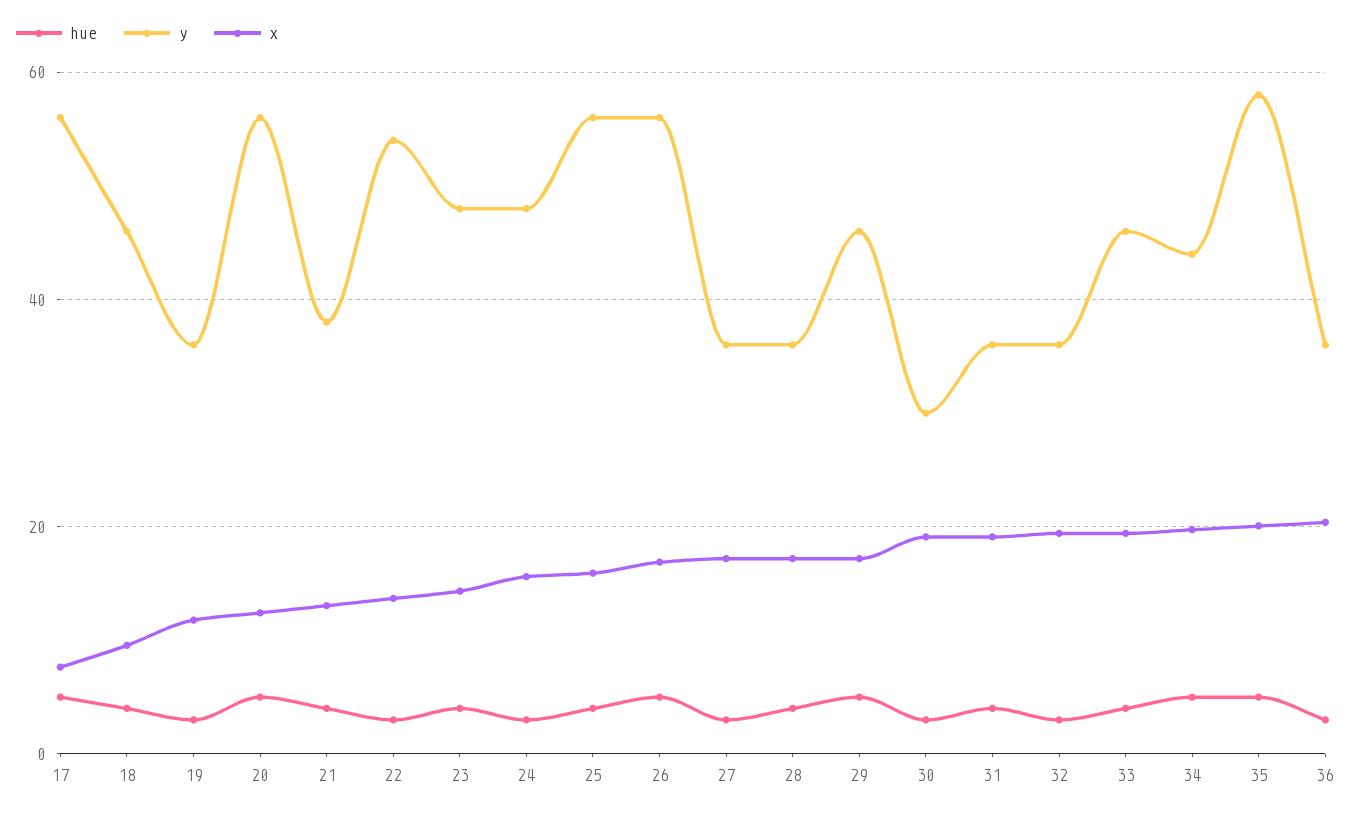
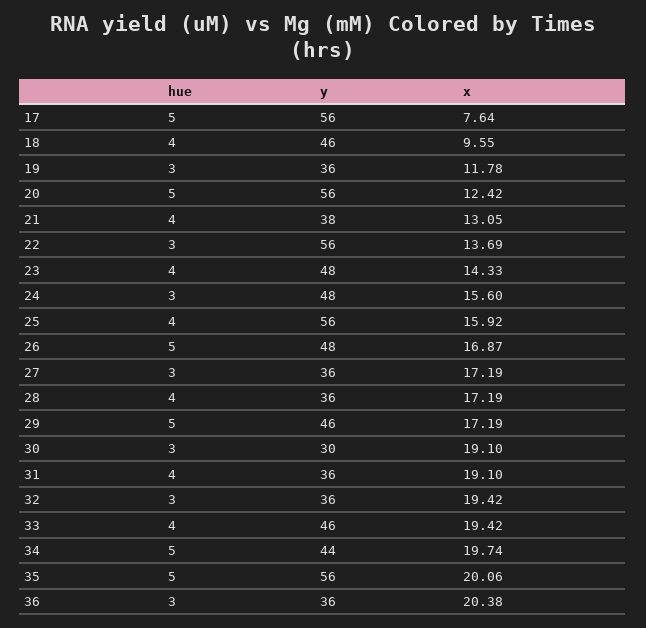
y, 22: 54 -> 56
y, 26: 56 -> 48
y, 35: 58 -> 56

